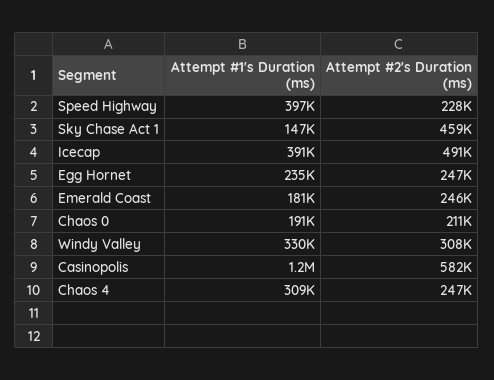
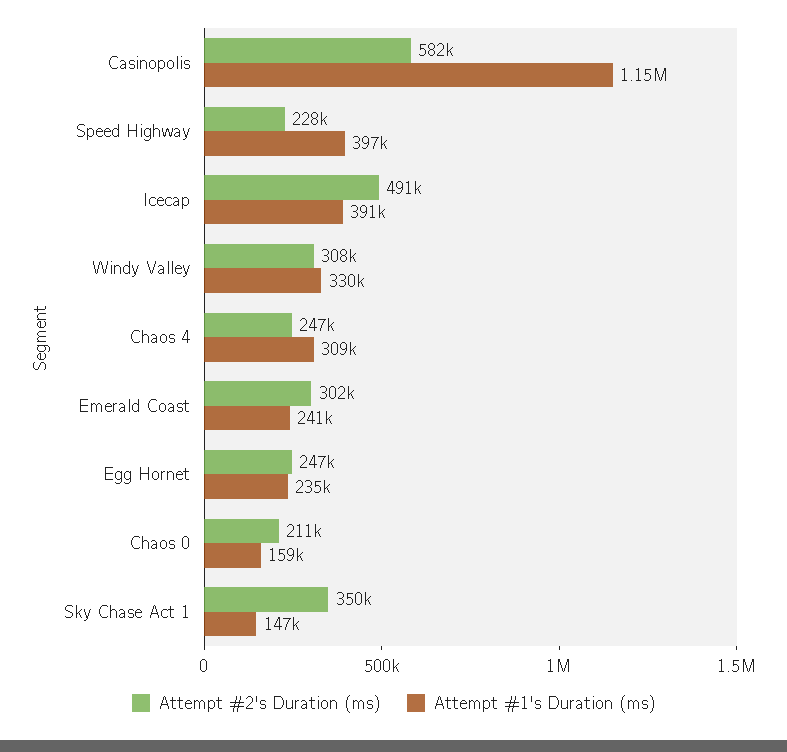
Attempt #2's Duration (ms), Sky Chase Act 1: 459000 -> 350000
Attempt #1's Duration (ms), Emerald Coast: 181000 -> 241000
Attempt #2's Duration (ms), Emerald Coast: 246000 -> 302000
Attempt #1's Duration (ms), Chaos 0: 191000 -> 159000

